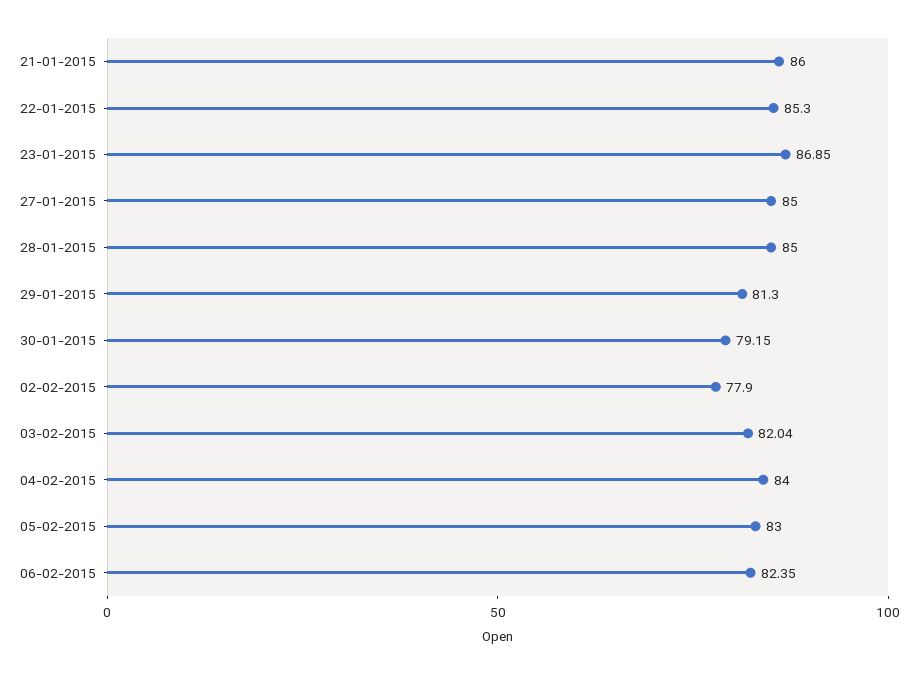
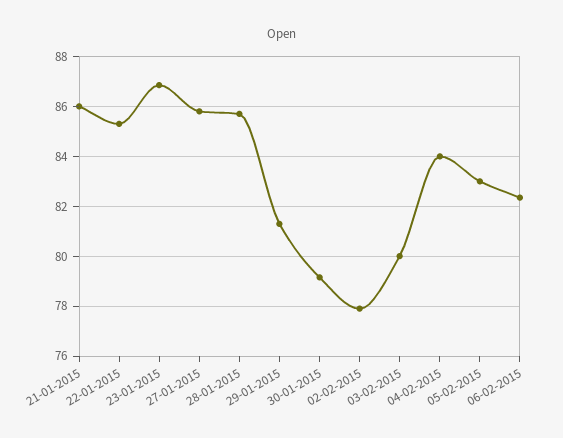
27-01-2015: 85 -> 85.75
28-01-2015: 85 -> 85.75
03-02-2015: 82.04 -> 80

